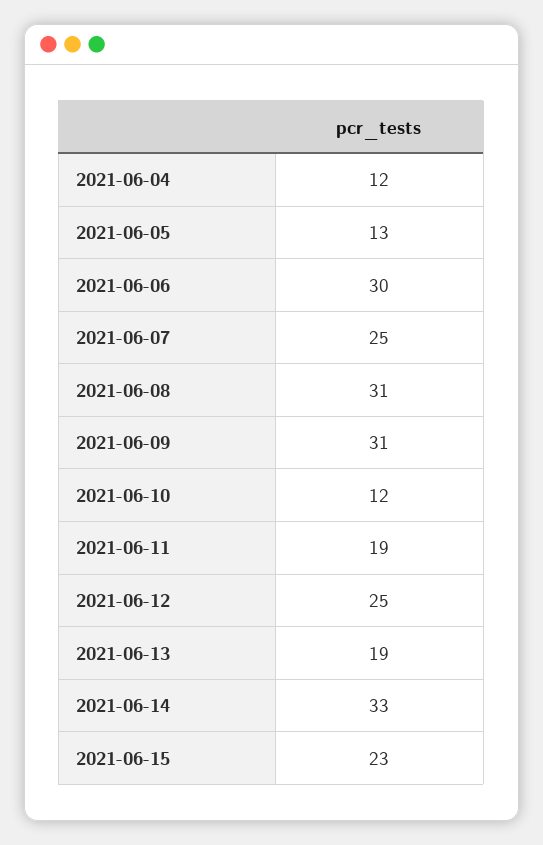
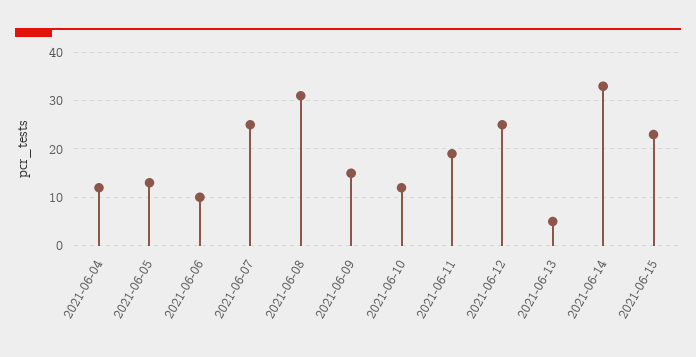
2021-06-06: 30 -> 10
2021-06-09: 31 -> 15
2021-06-13: 19 -> 5

